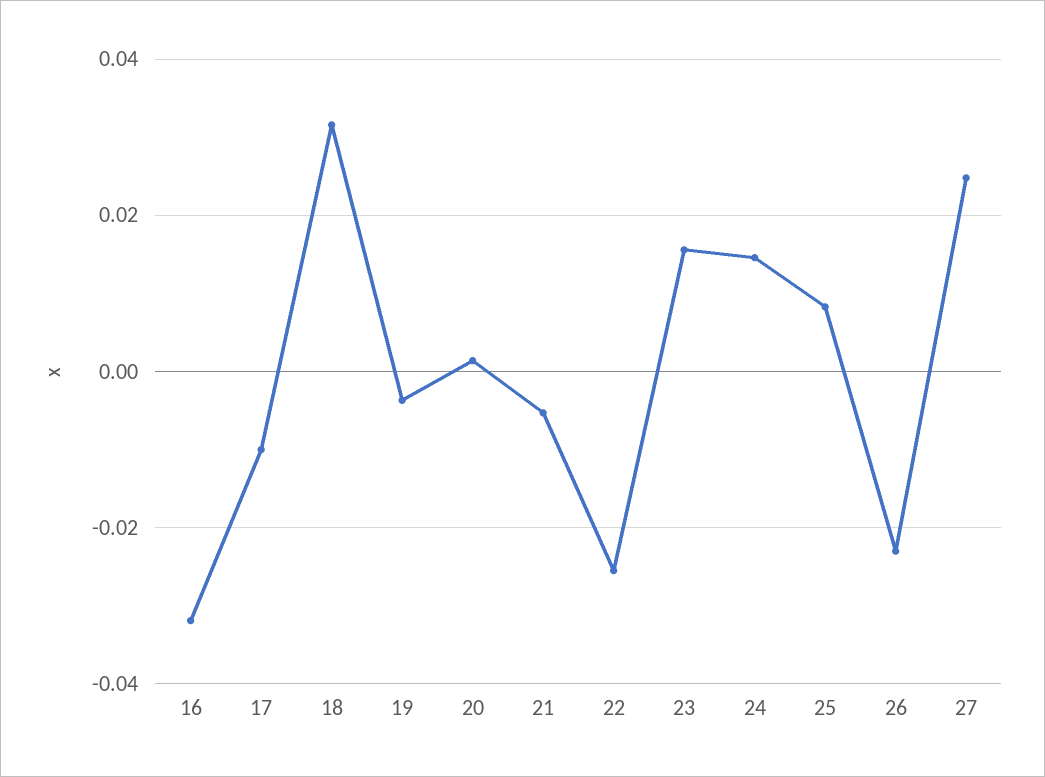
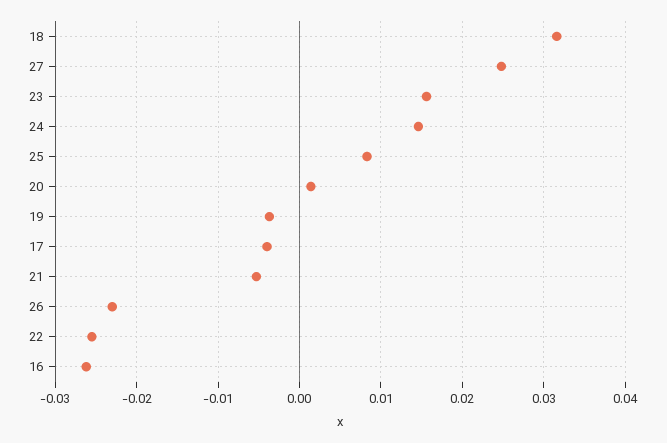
16: -0.032 -> -0.026
17: -0.01 -> -0.004

